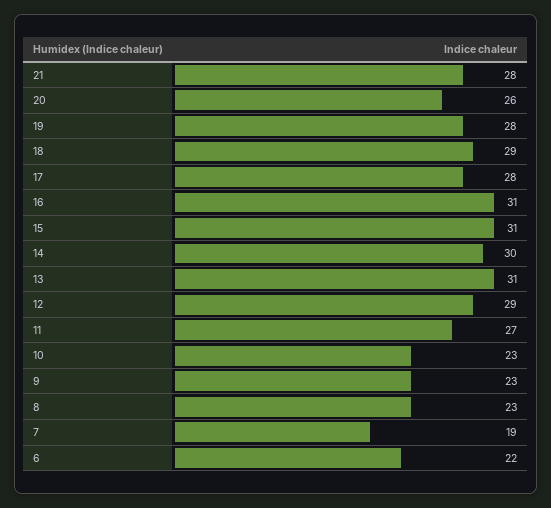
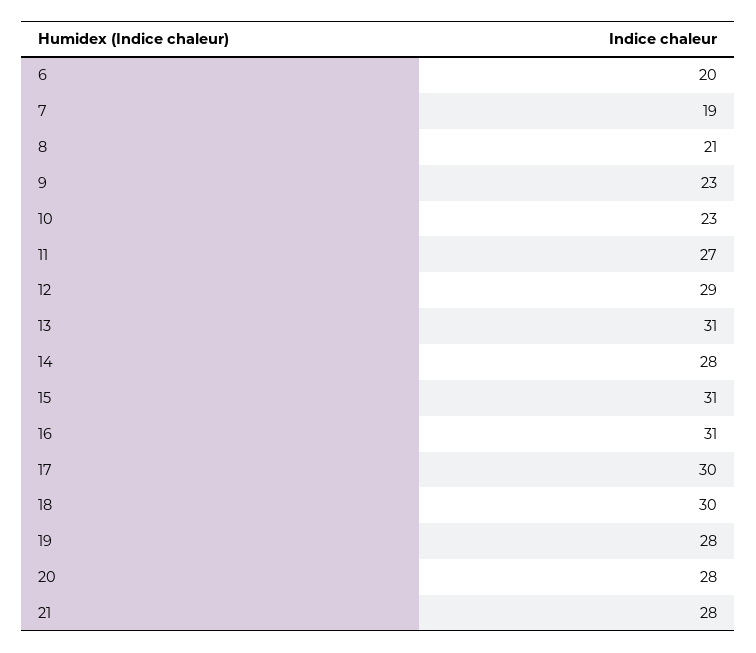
20: 26 -> 28
18: 29 -> 30
17: 28 -> 30
14: 30 -> 28
8: 23 -> 21
6: 22 -> 20

